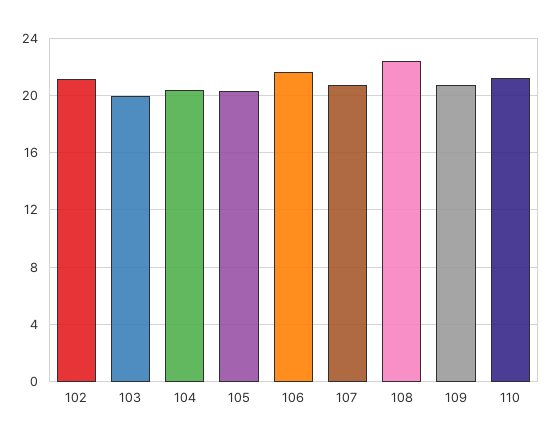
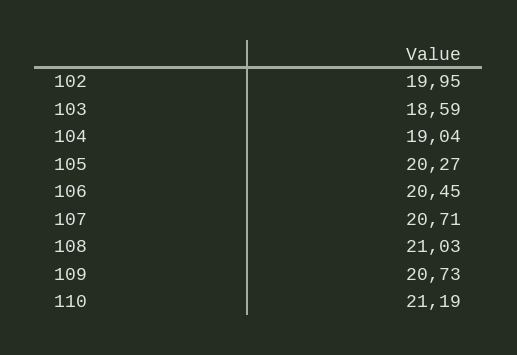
102: 21 -> 19.95
103: 20 -> 18.59
104: 20.5 -> 19.04
106: 21.5 -> 20.45
108: 22.5 -> 21.03

